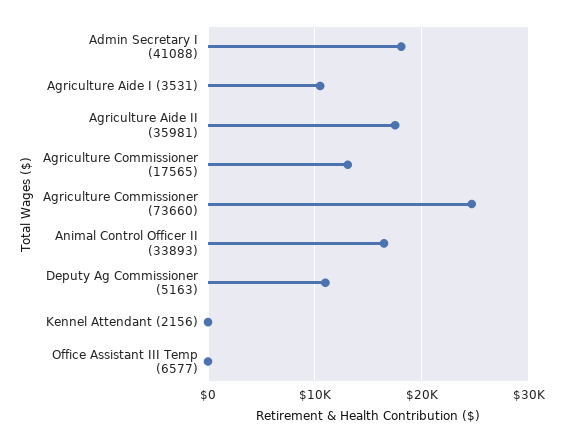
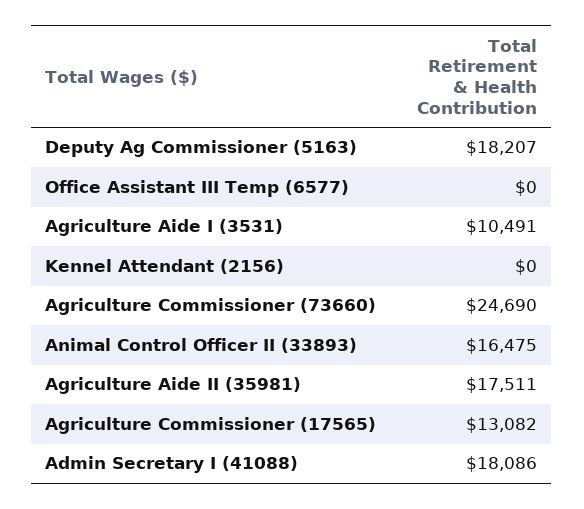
Deputy Ag Commissioner (5163): 11000 -> 18207

